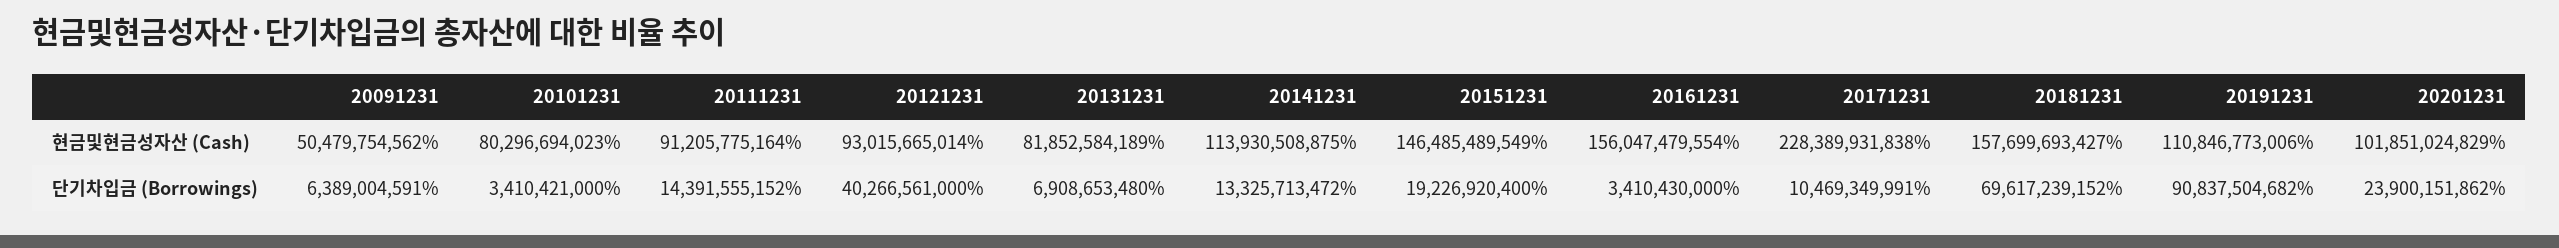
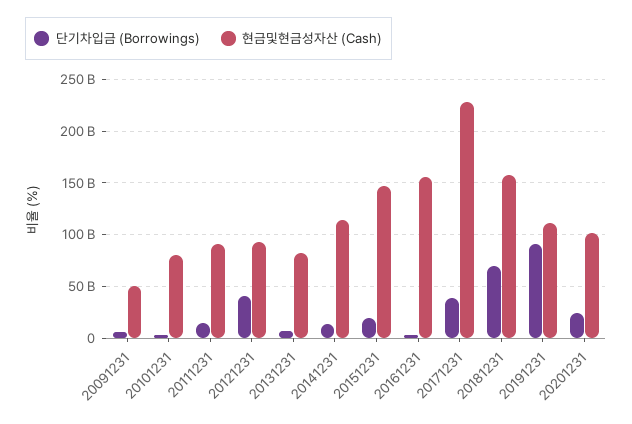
단기차입금 (Borrowings), 20171231: 10469349991 -> 40000000000

